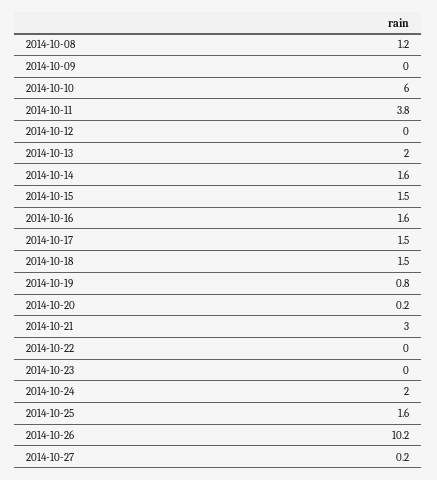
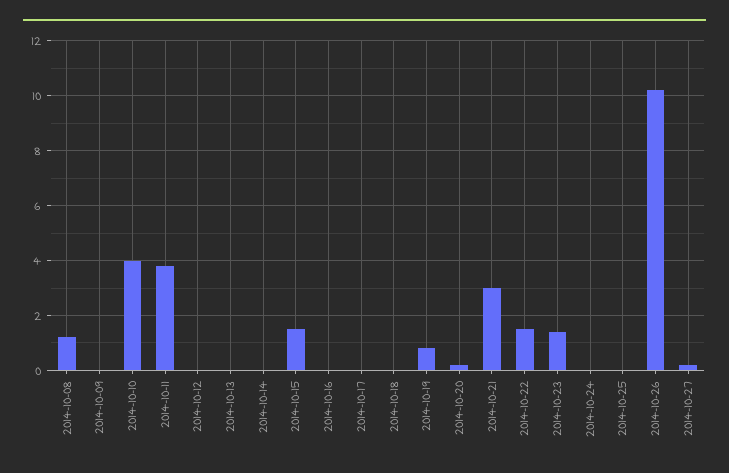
2014-10-10: 6 -> 4
2014-10-13: 2 -> 0
2014-10-14: 1.6 -> 0
2014-10-16: 1.6 -> 0
2014-10-17: 1.5 -> 0
2014-10-18: 1.5 -> 0
2014-10-22: 0 -> 1.5
2014-10-23: 0 -> 1.5
2014-10-24: 2 -> 0
2014-10-25: 1.6 -> 0

